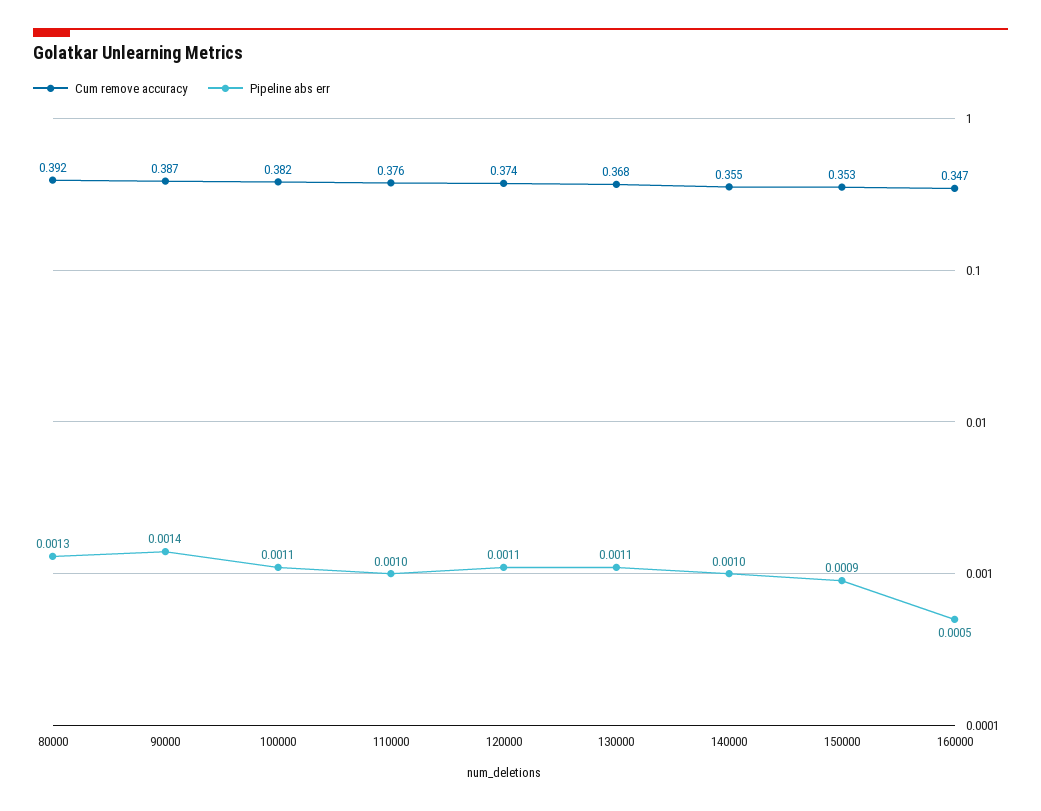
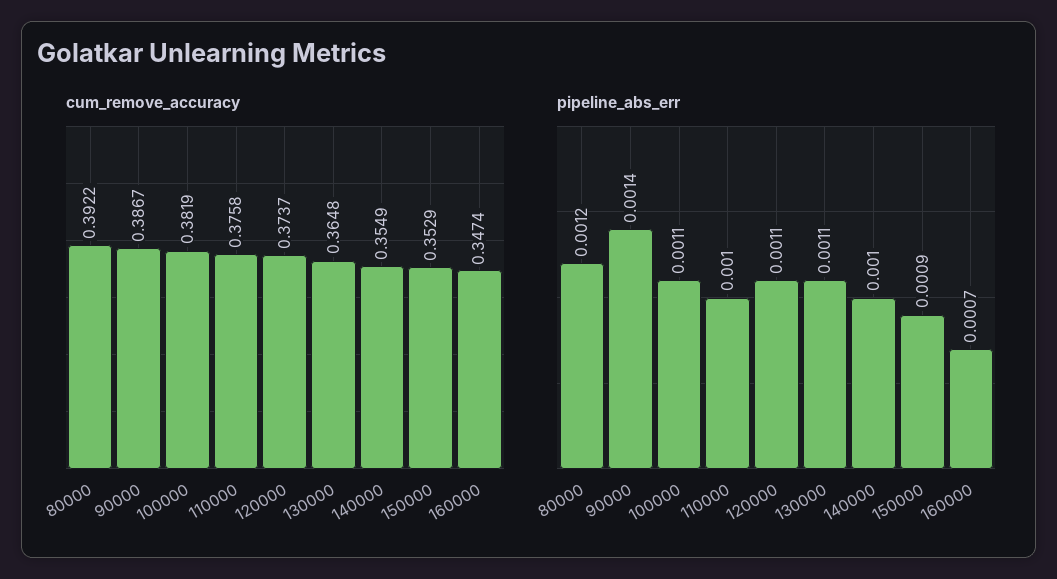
Pipeline abs err, 80000: 0.0013 -> 0.0012
Cum remove accuracy, 130000: 0.368 -> 0.3648
Pipeline abs err, 160000: 0.0005 -> 0.0007

